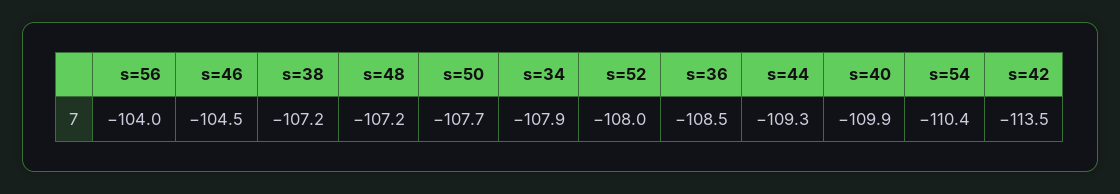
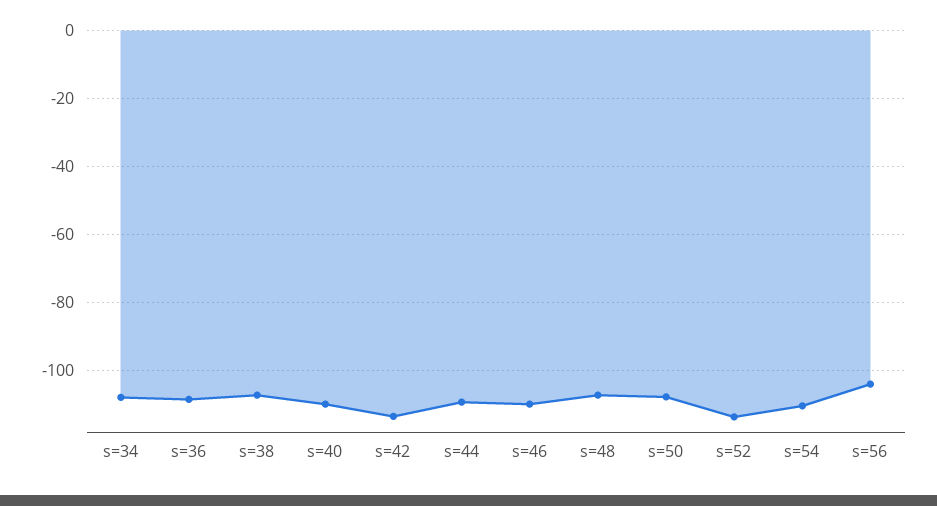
s=46: -104.5 -> -110
s=52: -108 -> -114

